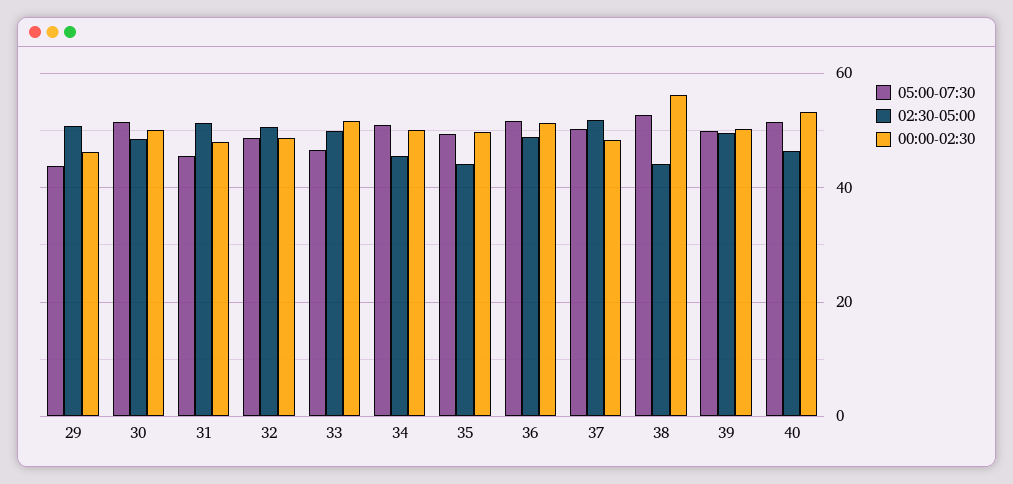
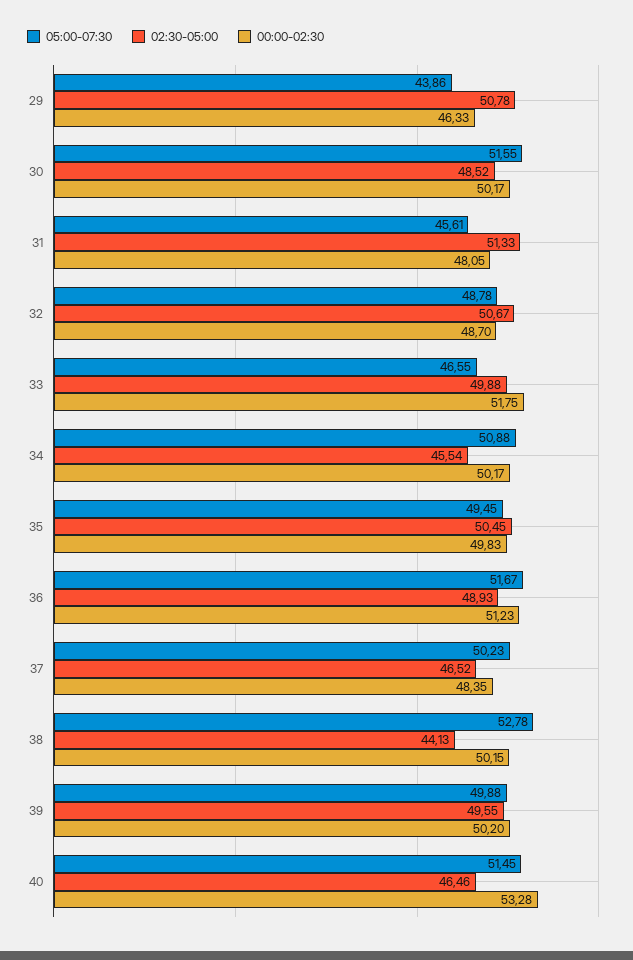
02:30-05:00, 35: 44 -> 50.45
02:30-05:00, 37: 52 -> 46.52
00:00-02:30, 38: 56 -> 50.15

